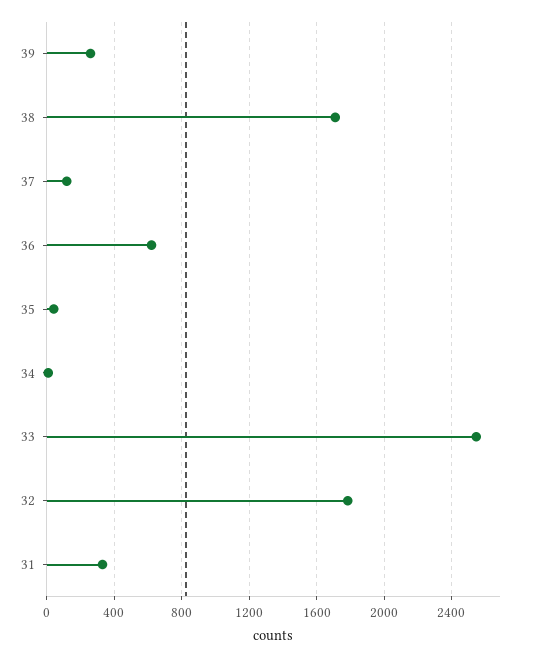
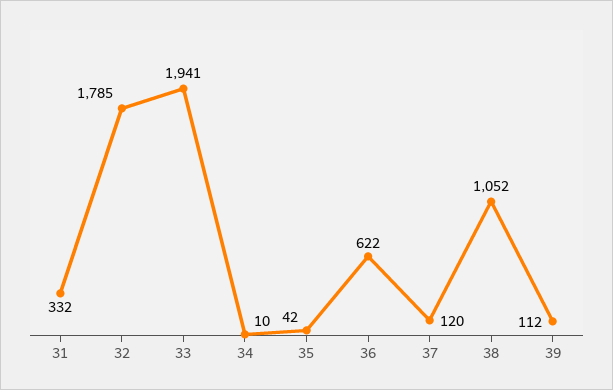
39: 250 -> 112
38: 1700 -> 1052
33: 2550 -> 1941

